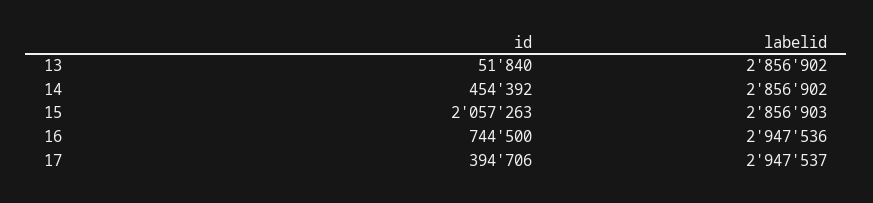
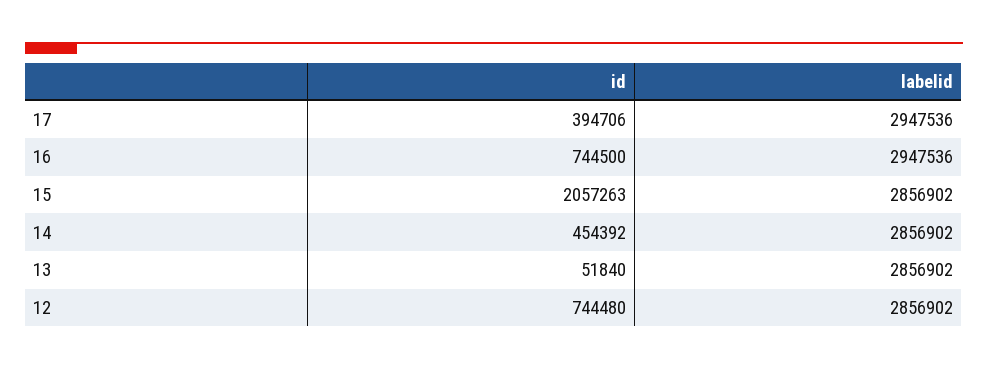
labelid, 15: 2856903 -> 2856902
labelid, 17: 2947537 -> 2947536
id, 12: none -> 744480
labelid, 12: none -> 2856902

